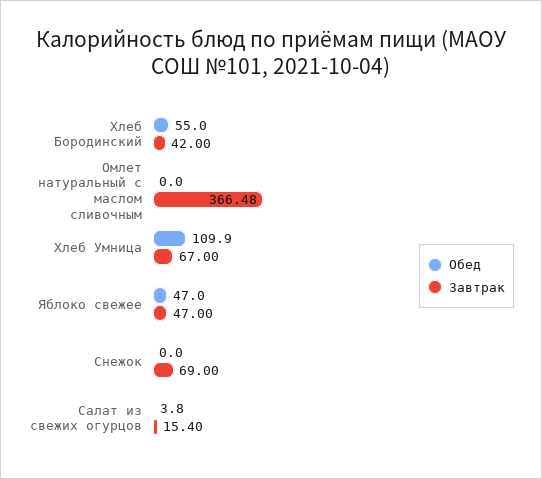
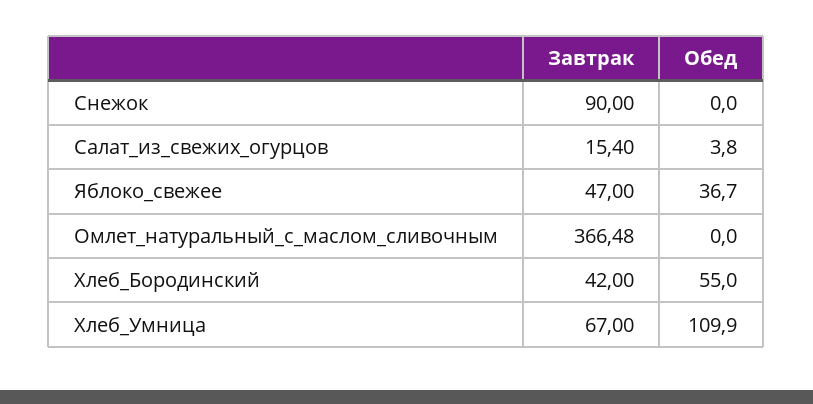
Обед, Яблоко свежее: 47 -> 36.7
Завтрак, Снежок: 69 -> 90

